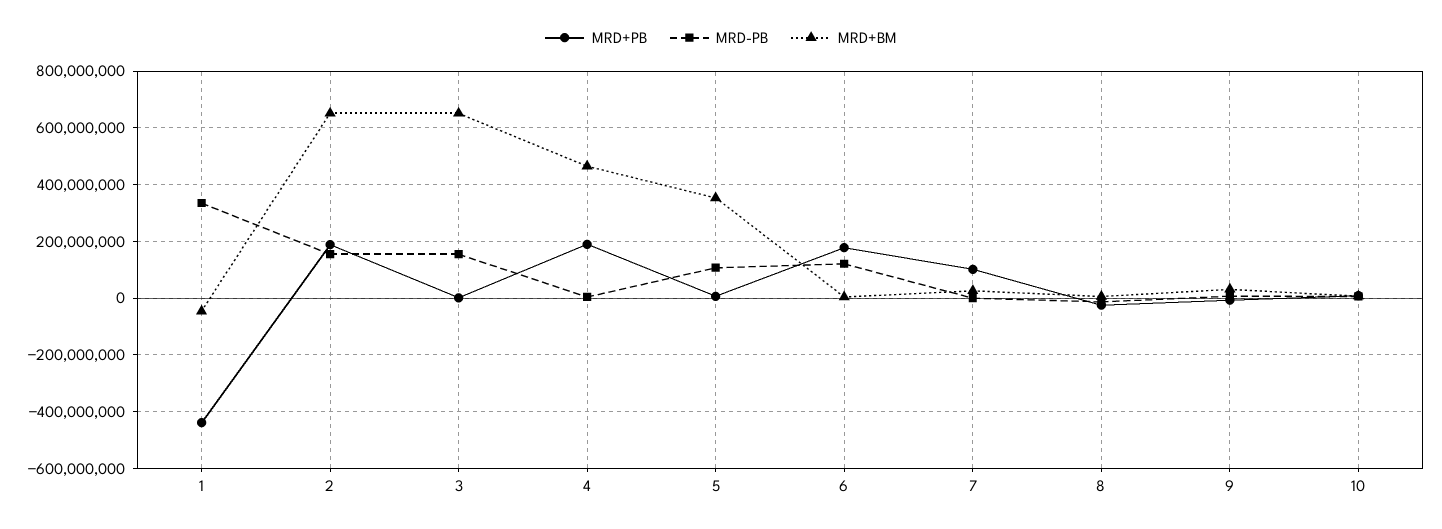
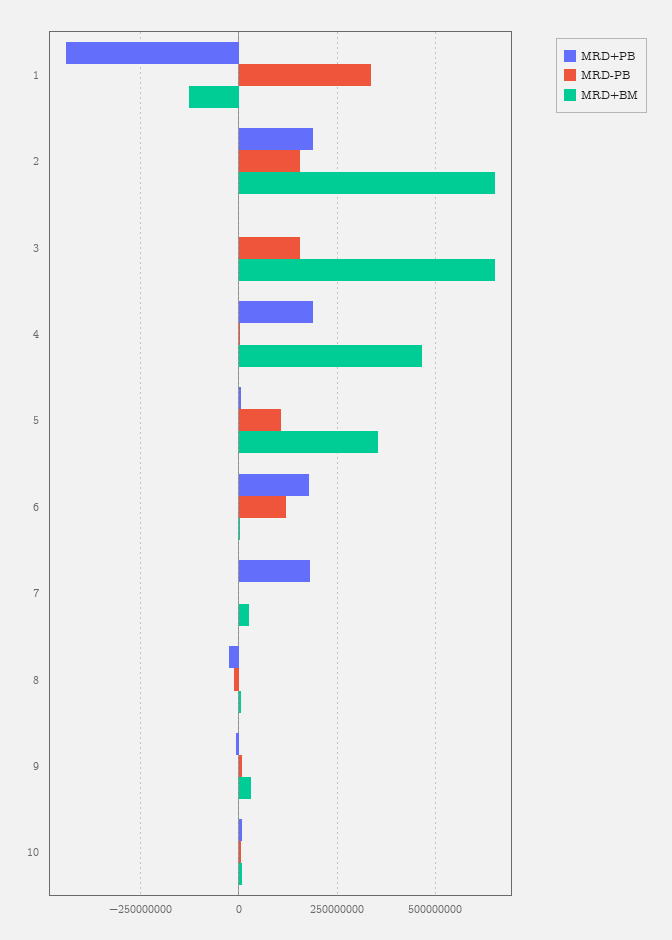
MRD+BM, 1: -50000000 -> -125000000
MRD+PB, 7: 100000000 -> 175000000

